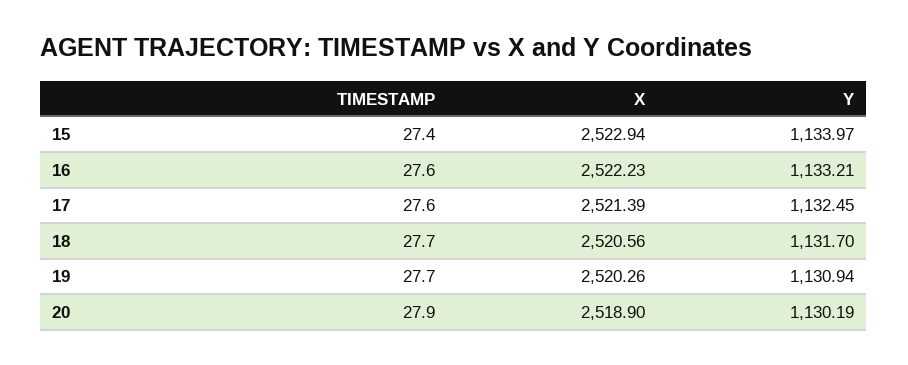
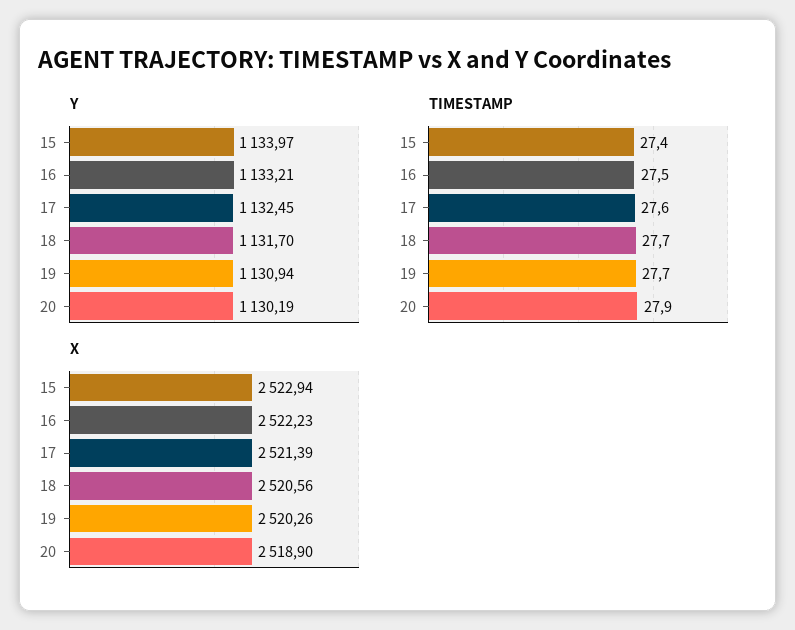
TIMESTAMP, 16: 27.6 -> 27.5

